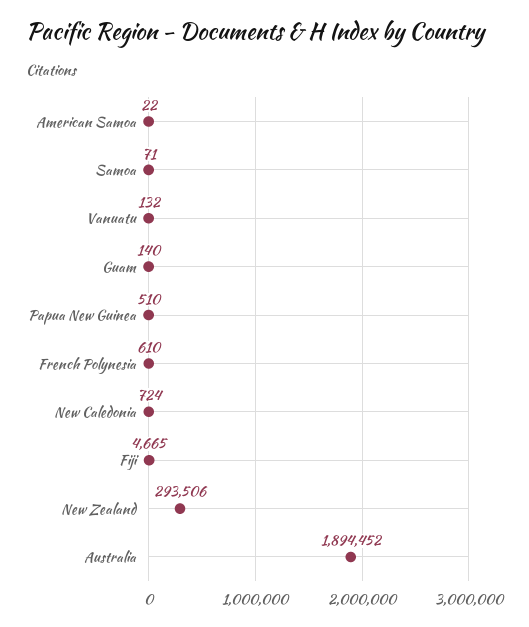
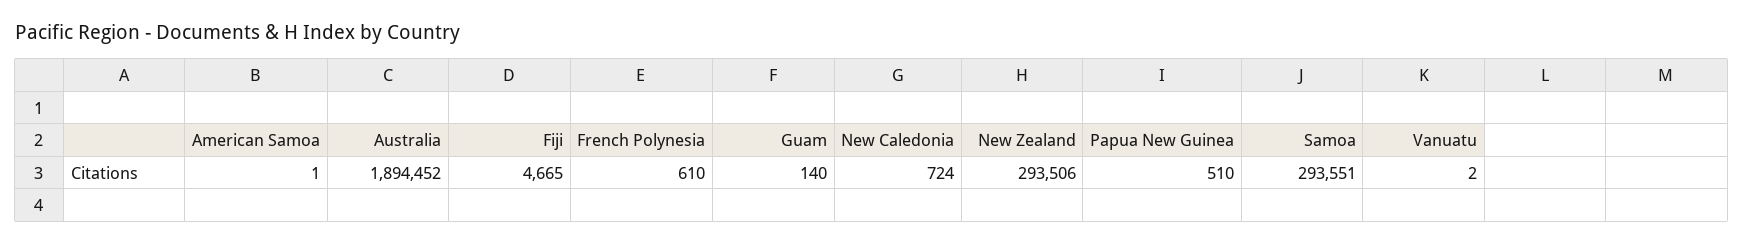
American Samoa: 22 -> 1
Samoa: 71 -> 293551
Vanuatu: 132 -> 2

